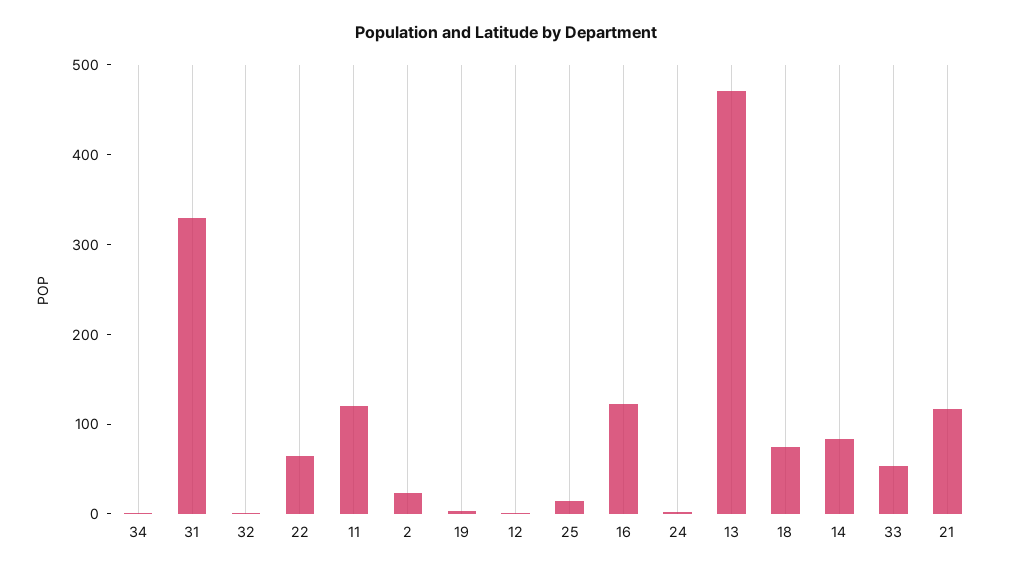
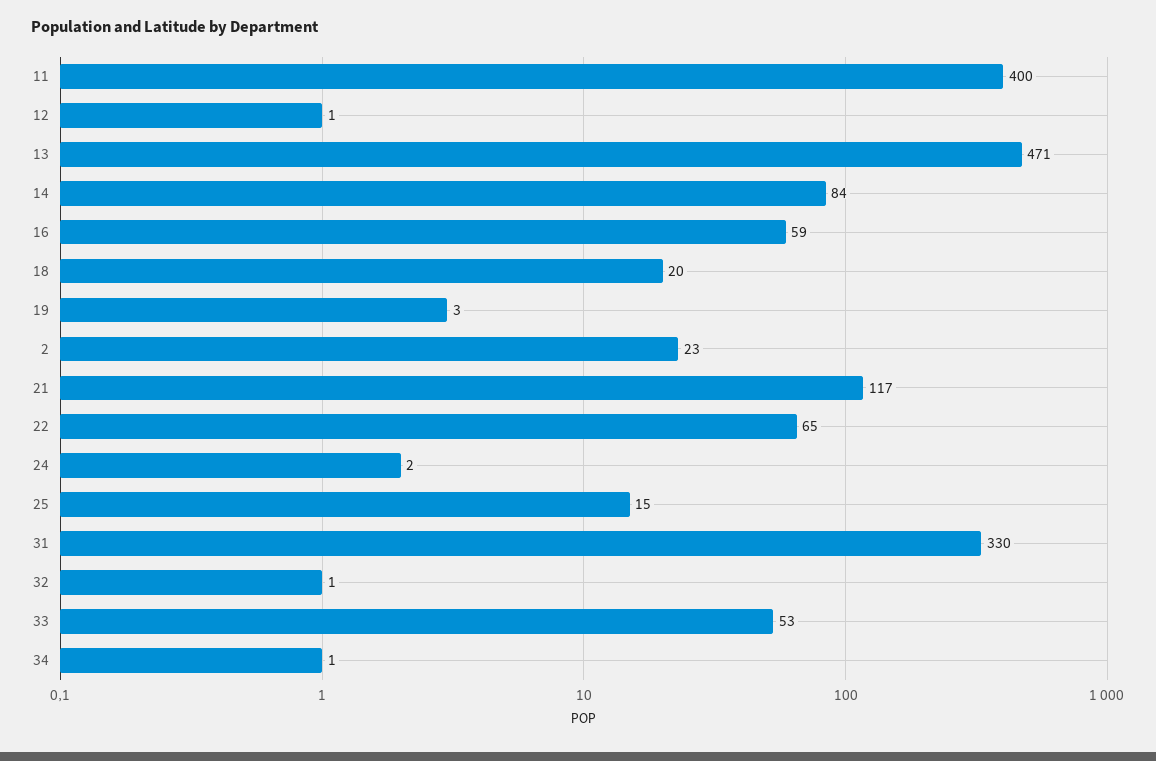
11: 120 -> 400
16: 120 -> 59
18: 80 -> 20

